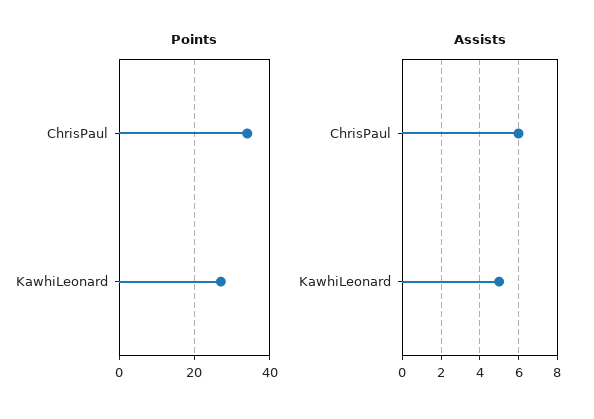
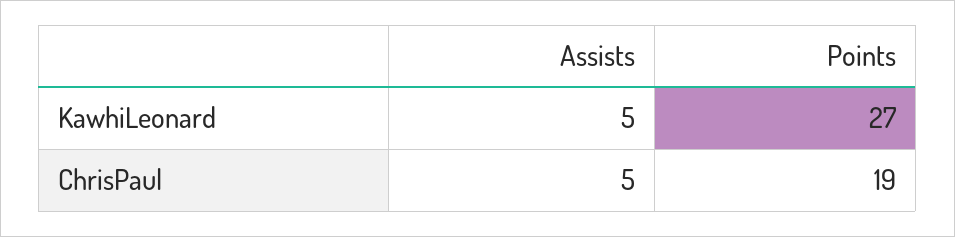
Points, ChrisPaul: 35 -> 19
Assists, ChrisPaul: 6 -> 5

